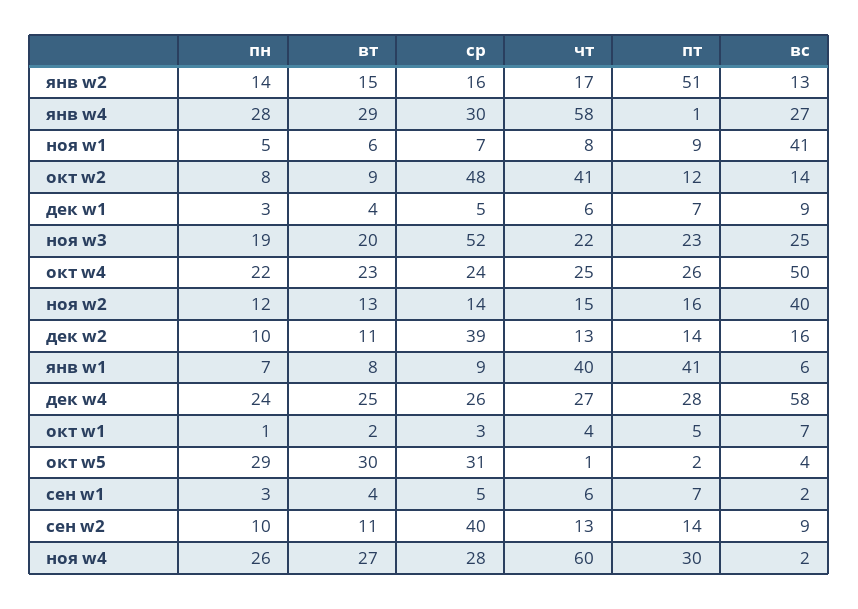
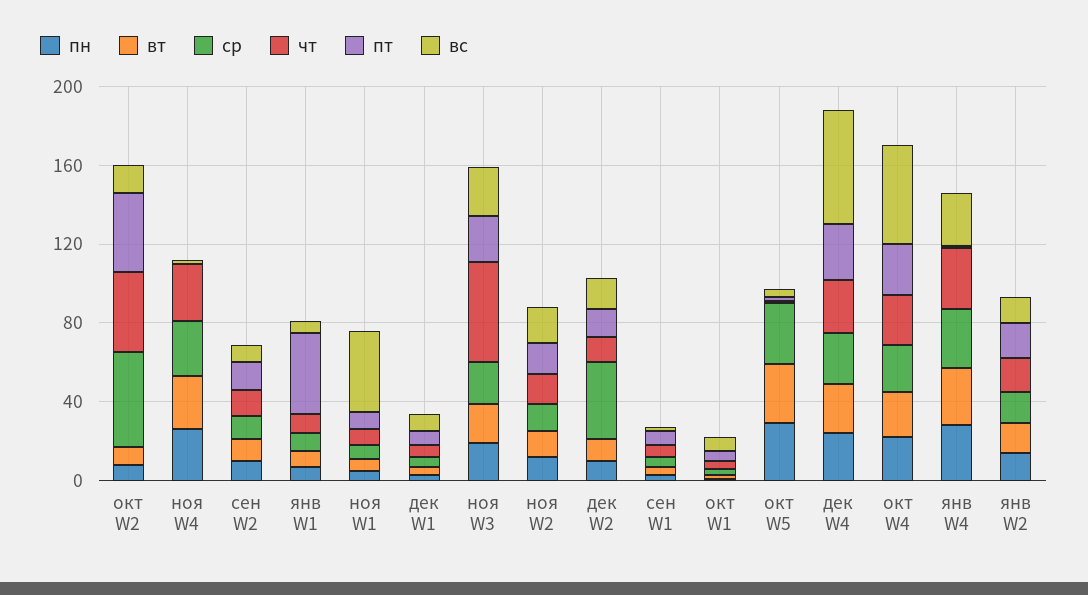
пт, янв w2: 51 -> 20
чт, янв w4: 58 -> 30
пт, окт w2: 12 -> 40
ср, ноя w3: 52 -> 20
чт, ноя w3: 22 -> 50
вс, ноя w2: 40 -> 20
чт, янв w1: 40 -> 10
ср, сен w2: 40 -> 10
чт, ноя w4: 60 -> 30
пт, ноя w4: 30 -> 0

